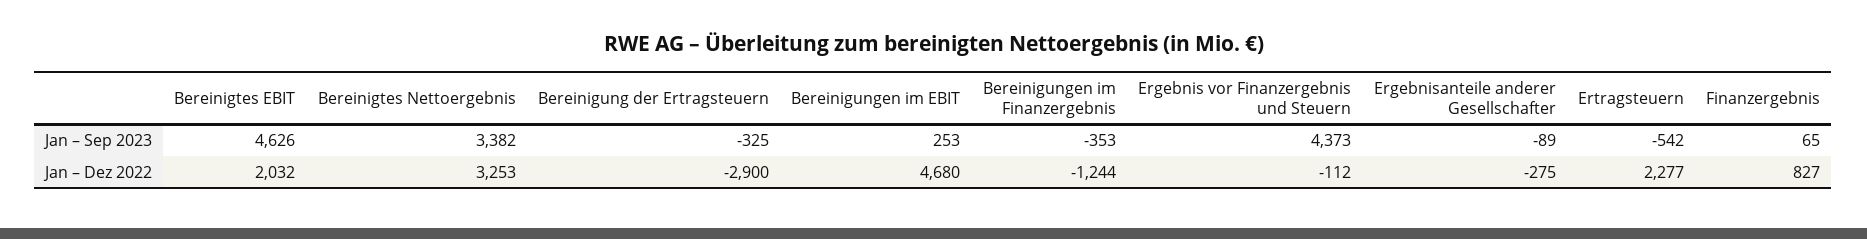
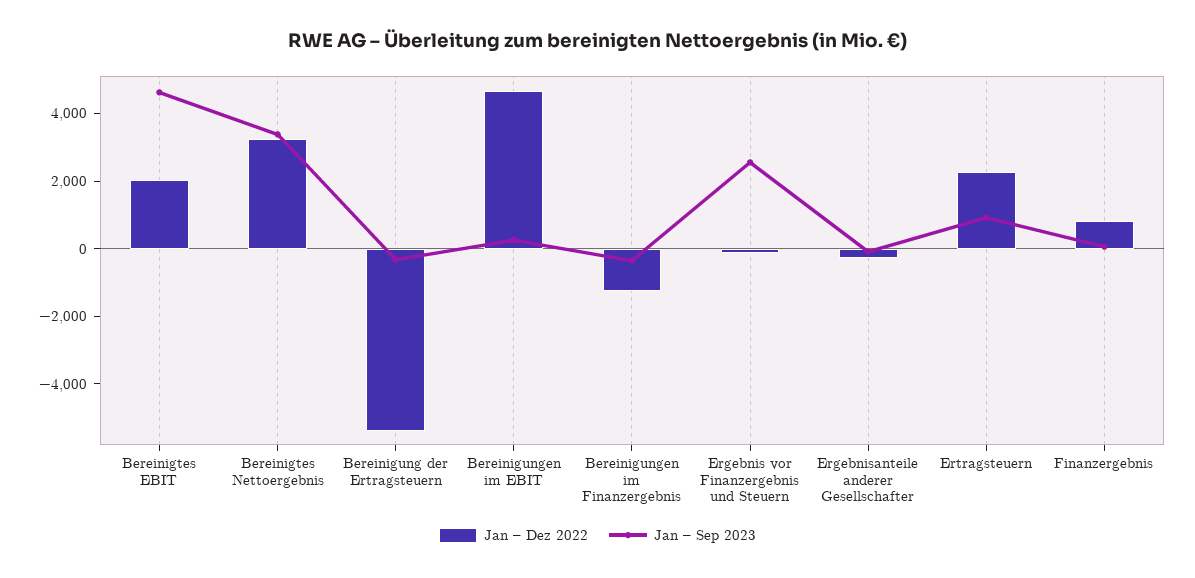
Jan – Sep 2023, Ergebnis vor Finanzergebnis und Steuern: 4373 -> 2500
Jan – Sep 2023, Ertragsteuern: -542 -> 1000
Jan – Dez 2022, Bereinigung der Ertragsteuern: -2900 -> -5500

